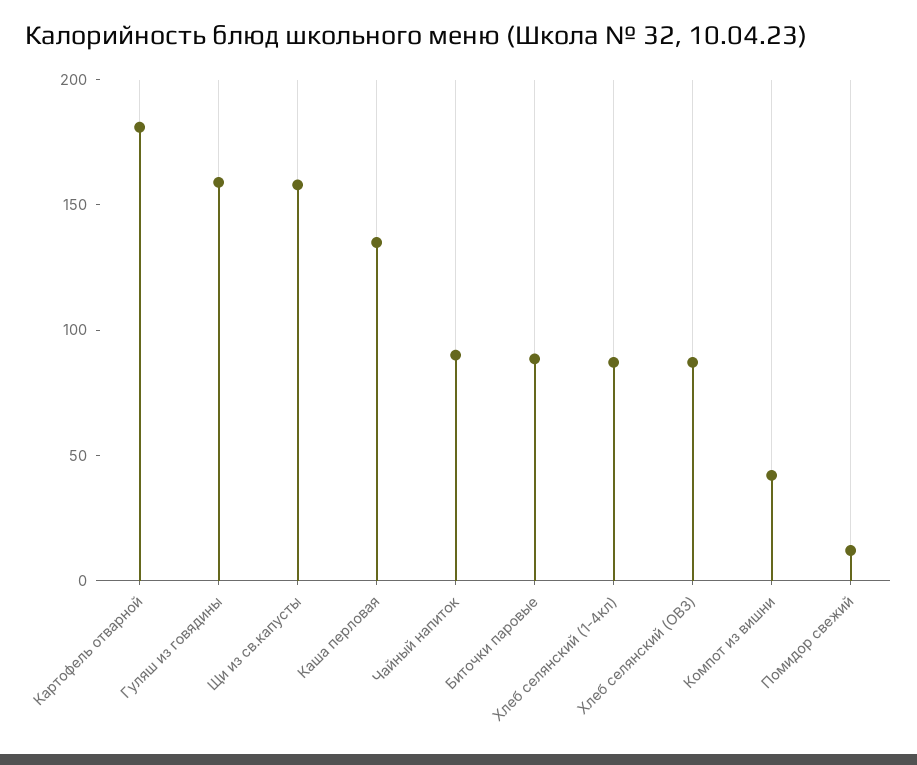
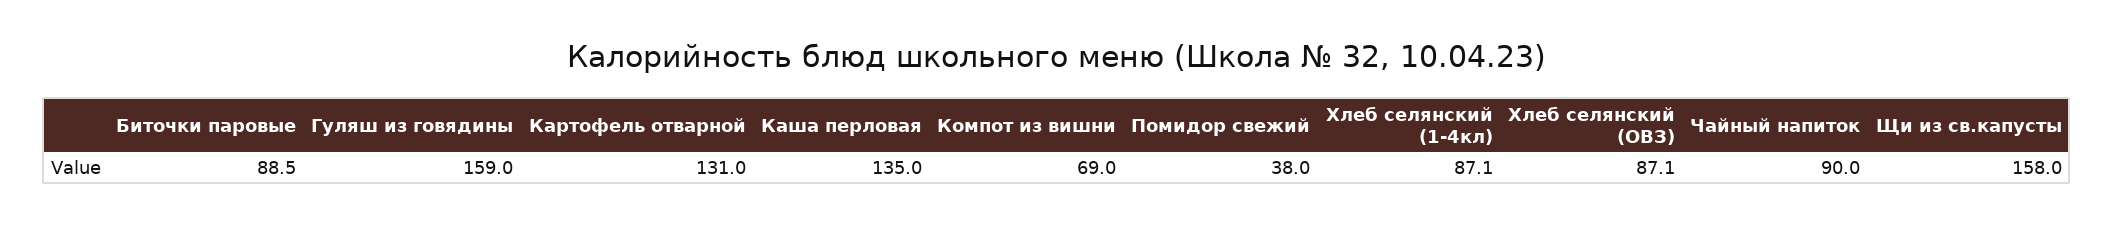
Картофель отварной: 180 -> 131
Компот из вишни: 40 -> 69
Помидор свежий: 10 -> 38

